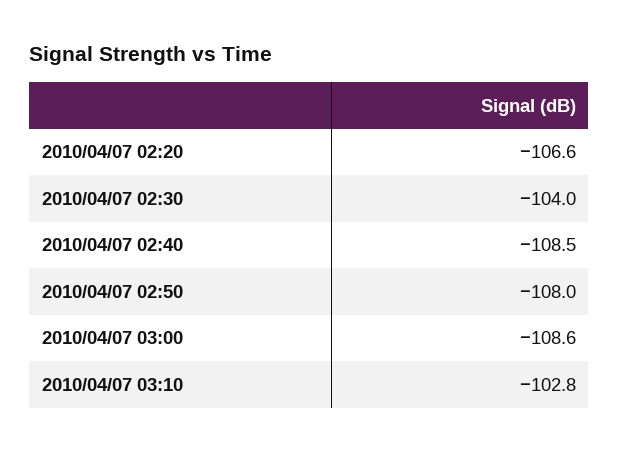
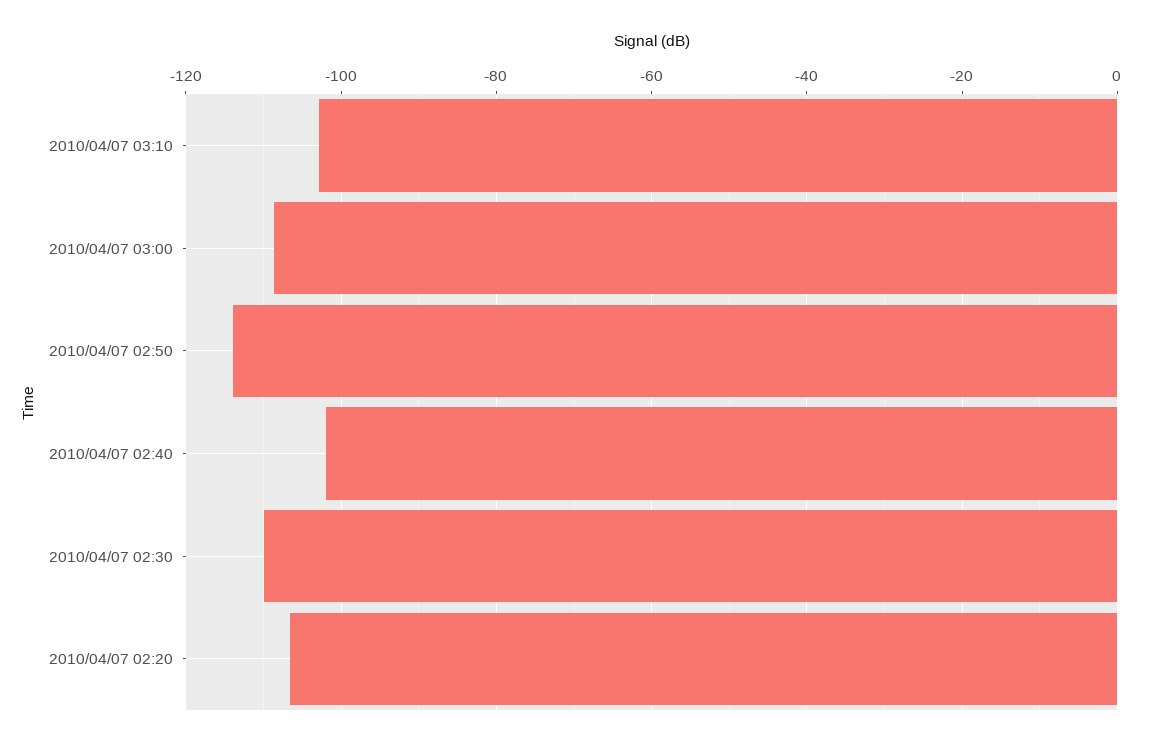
2010/04/07 02:30: -104 -> -110
2010/04/07 02:40: -108.5 -> -102
2010/04/07 02:50: -108 -> -114

